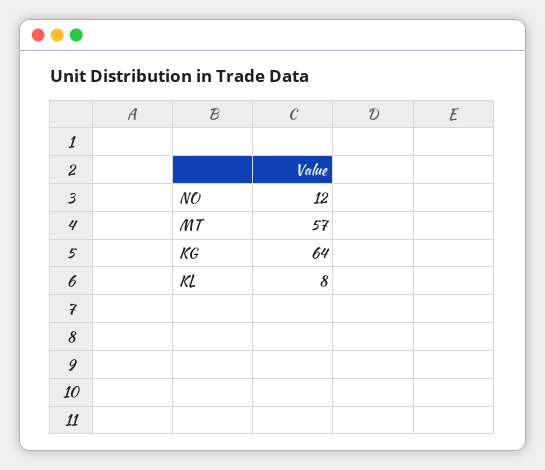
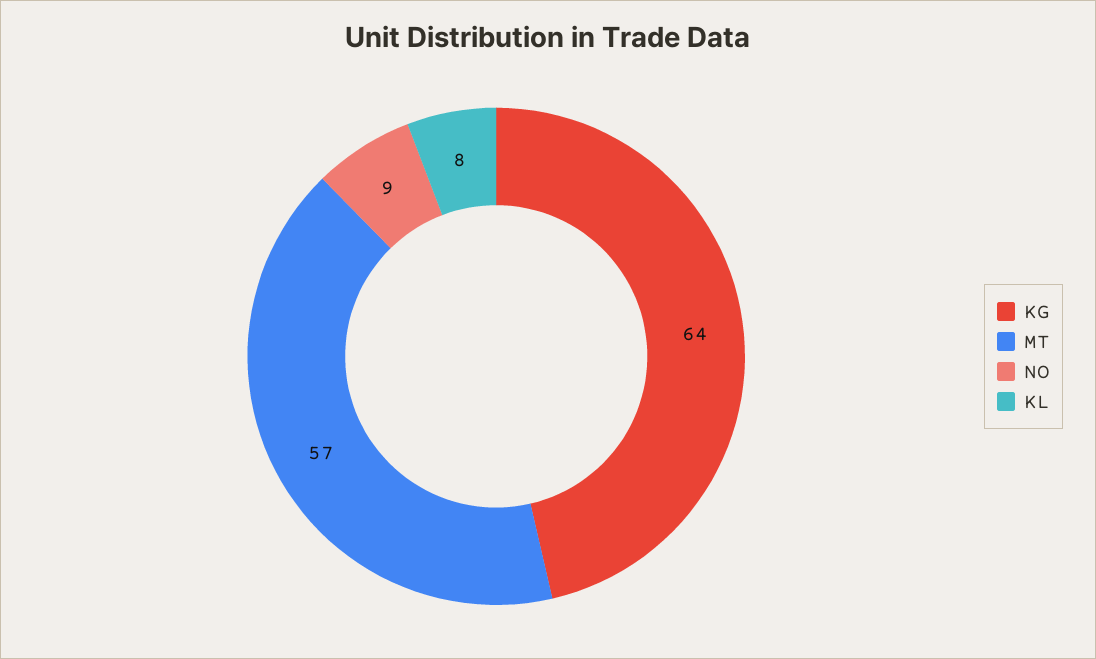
NO: 12 -> 9

